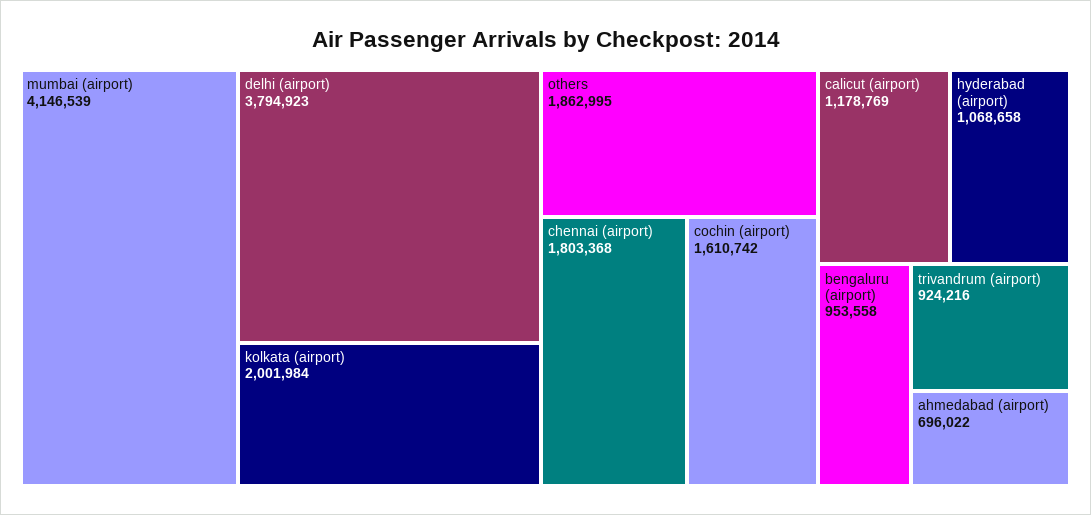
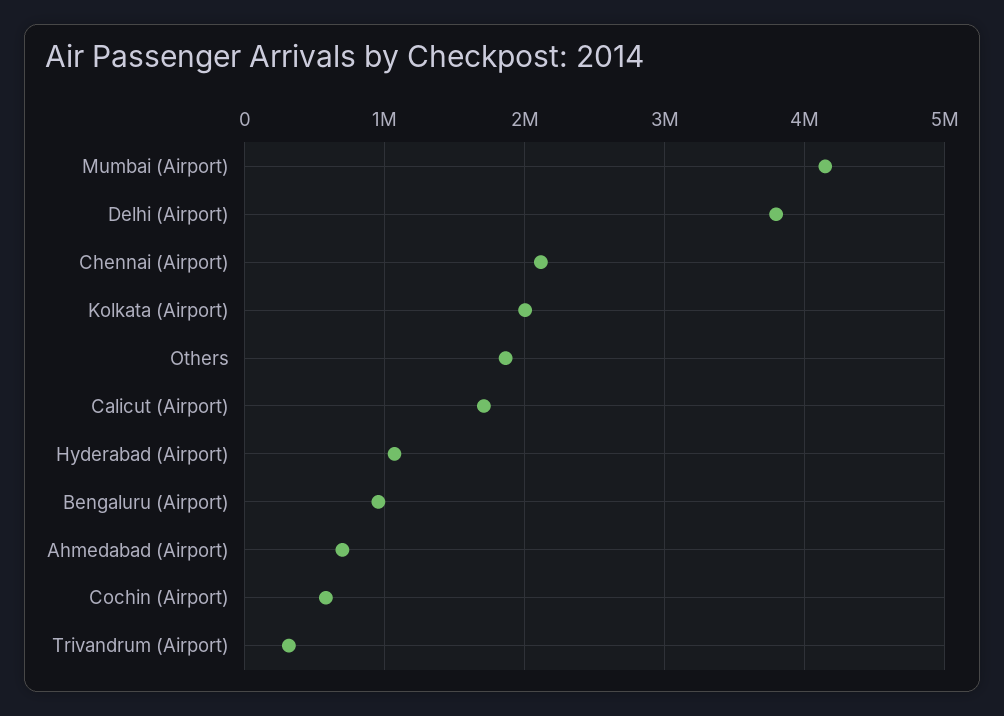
chennai (airport): 1803368 -> 2100000
cochin (airport): 1610742 -> 600000
calicut (airport): 1178769 -> 1700000
trivandrum (airport): 924216 -> 300000

